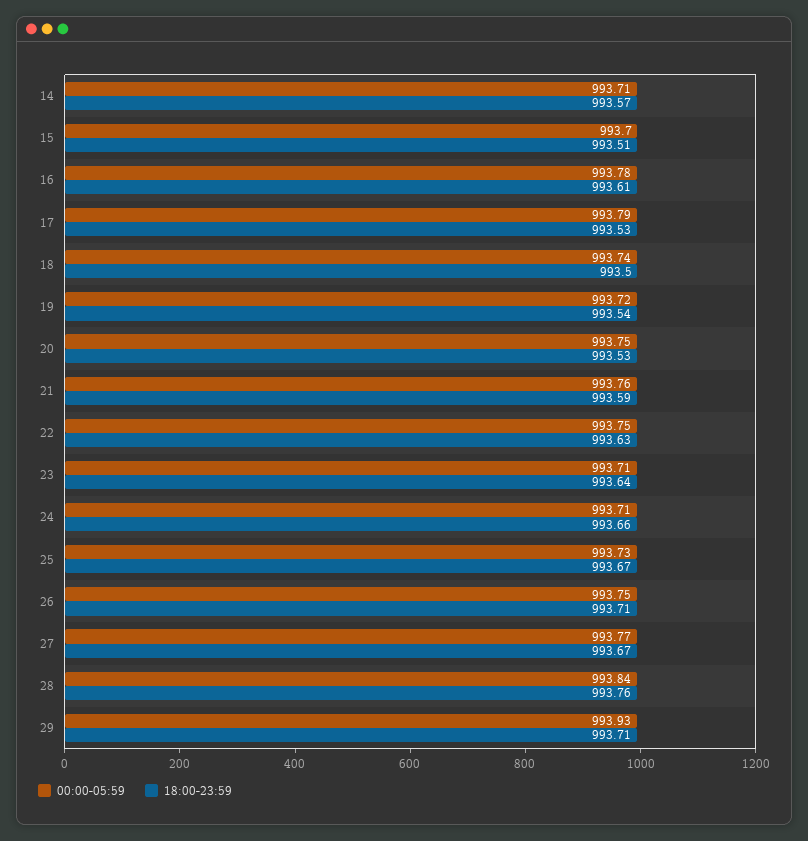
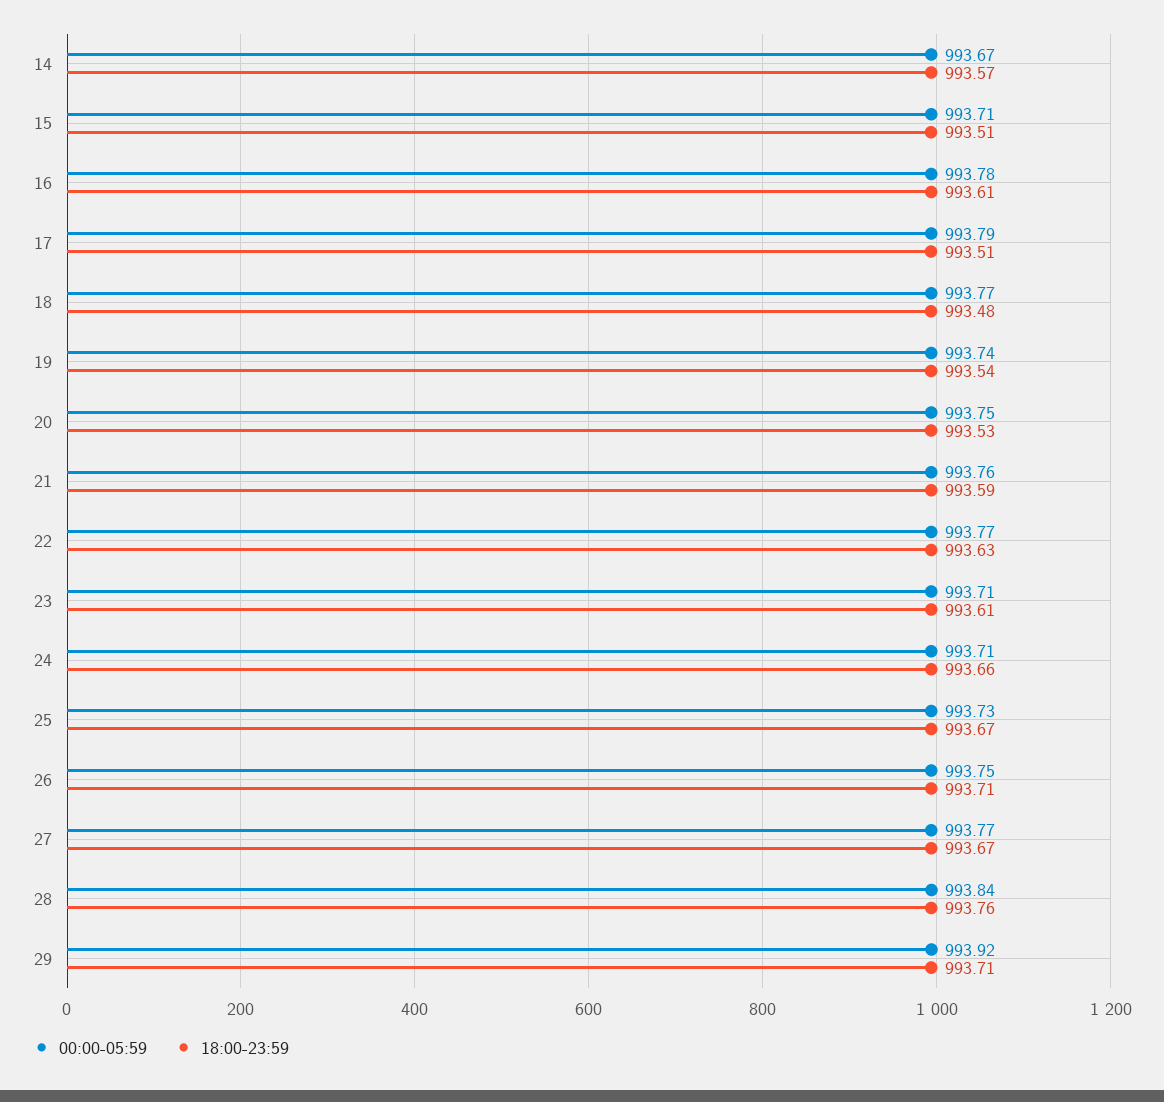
00:00-05:59, 14: 993.71 -> 993.67
00:00-05:59, 15: 993.7 -> 993.71
18:00-23:59, 17: 993.53 -> 993.51
00:00-05:59, 18: 993.74 -> 993.77
18:00-23:59, 18: 993.5 -> 993.48
00:00-05:59, 19: 993.72 -> 993.74
00:00-05:59, 22: 993.75 -> 993.77
18:00-23:59, 23: 993.64 -> 993.61
00:00-05:59, 29: 993.93 -> 993.92

